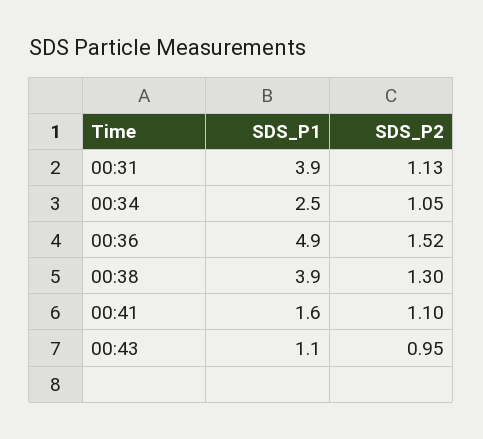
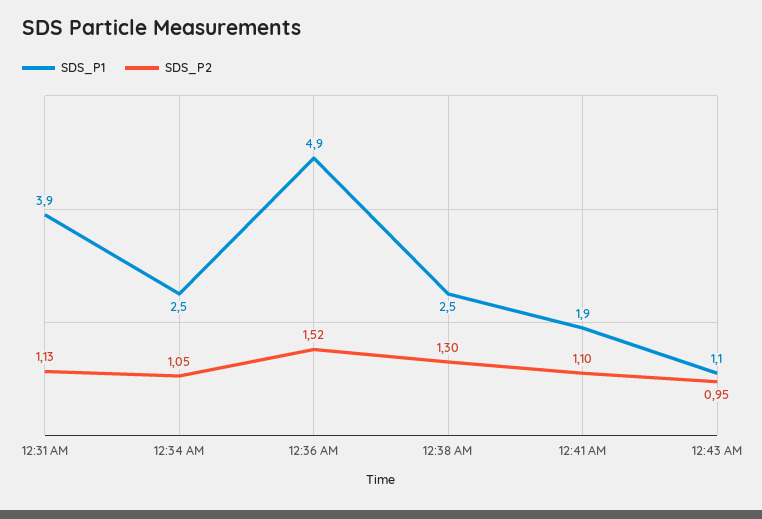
SDS_P1, 00:38: 3.9 -> 2.5
SDS_P1, 00:41: 1.6 -> 1.9

